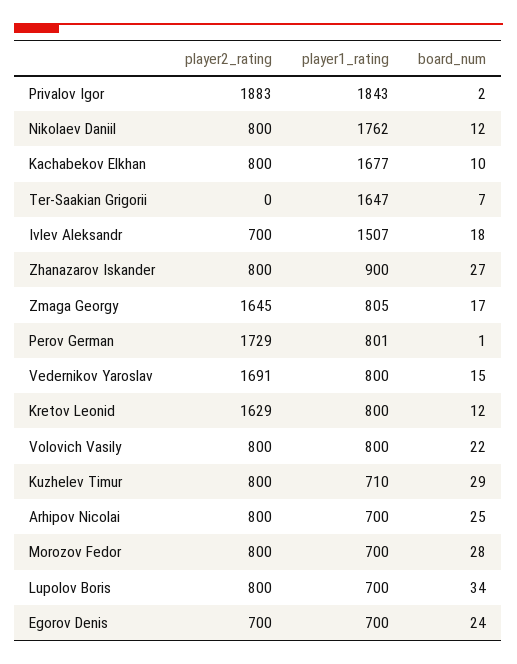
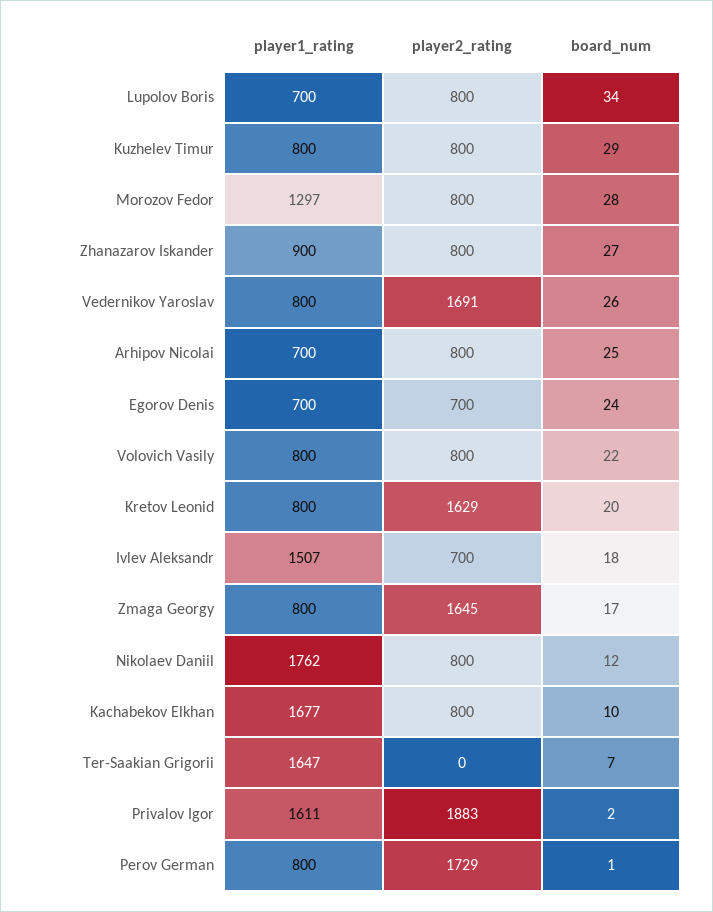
player1_rating, Privalov Igor: 1843 -> 1611
player1_rating, Zmaga Georgy: 805 -> 800
player1_rating, Perov German: 801 -> 800
board_num, Vedernikov Yaroslav: 15 -> 26
board_num, Kretov Leonid: 12 -> 20
player1_rating, Kuzhelev Timur: 710 -> 800
player1_rating, Morozov Fedor: 700 -> 1297

